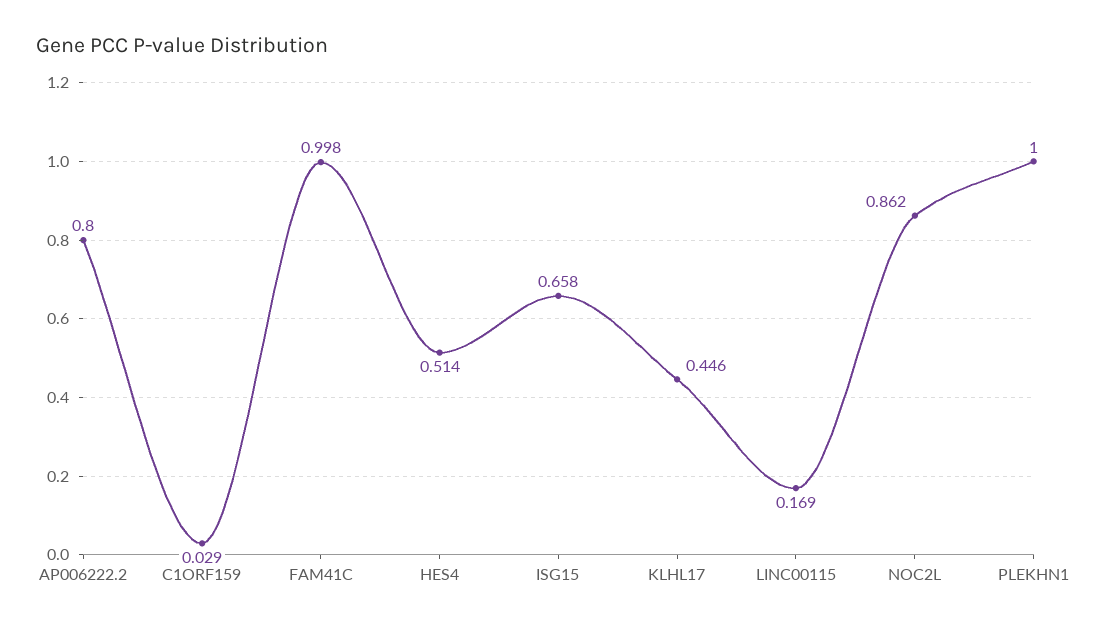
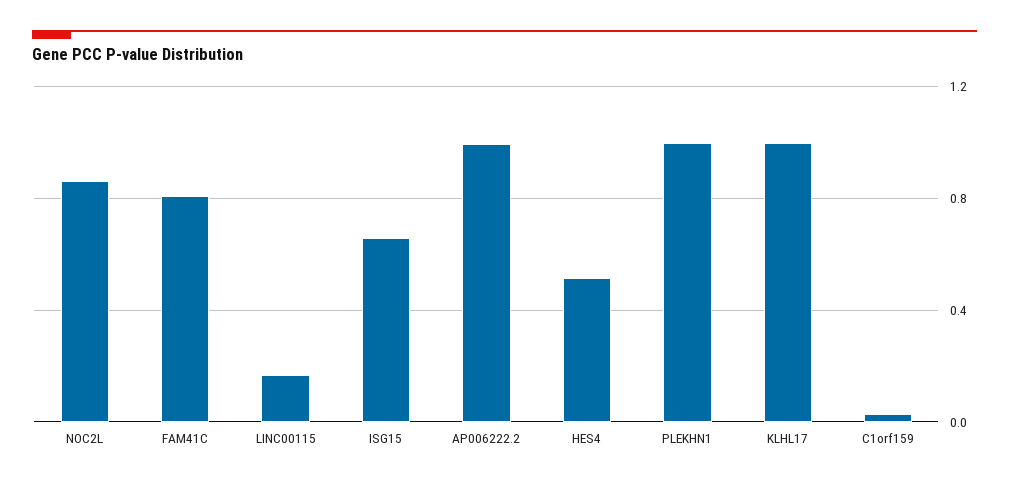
AP006222.2: 0.8 -> 1
FAM41C: 0.998 -> 0.8
KLHL17: 0.446 -> 1

